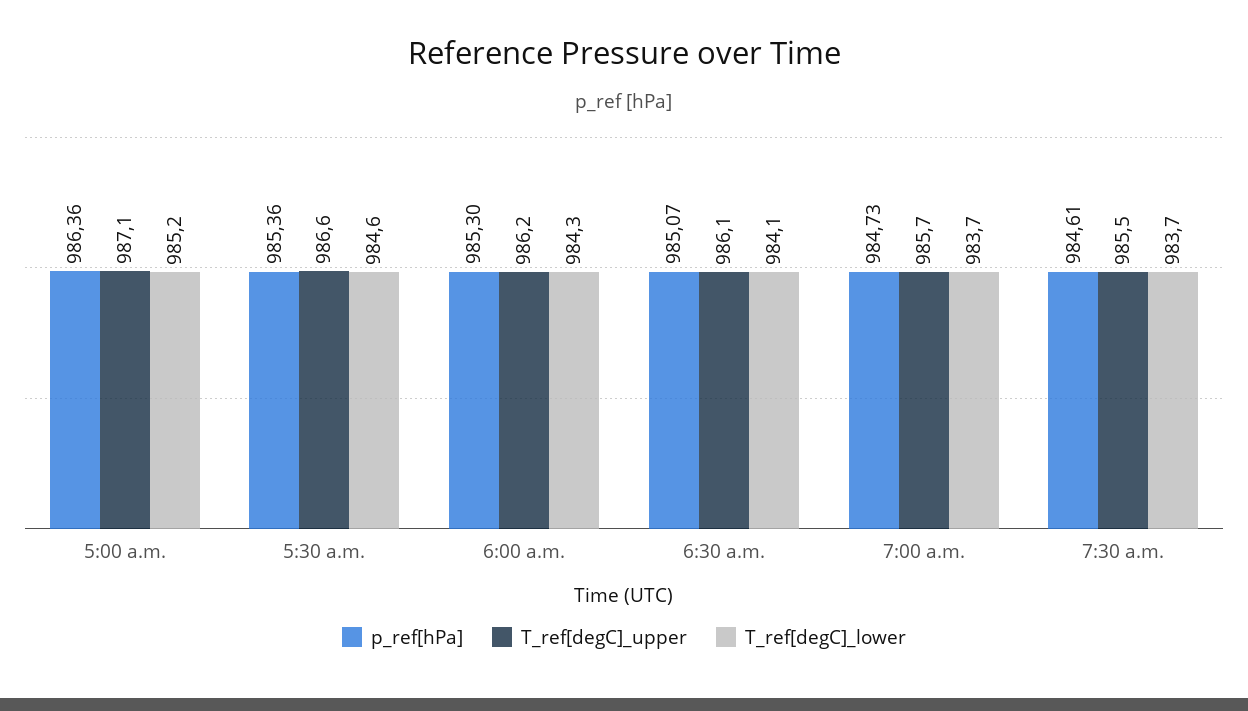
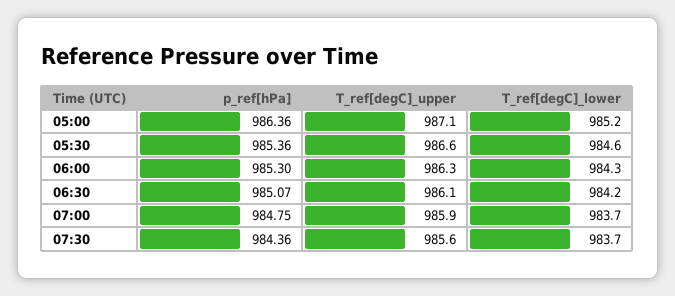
T_ref[degC]_upper, 6:00 a.m.: 986.2 -> 986.3
T_ref[degC]_lower, 6:30 a.m.: 984.1 -> 984.2
p_ref[hPa], 7:00 a.m.: 984.73 -> 984.75
T_ref[degC]_upper, 7:00 a.m.: 985.7 -> 985.9
p_ref[hPa], 7:30 a.m.: 984.61 -> 984.36
T_ref[degC]_upper, 7:30 a.m.: 985.5 -> 985.6

